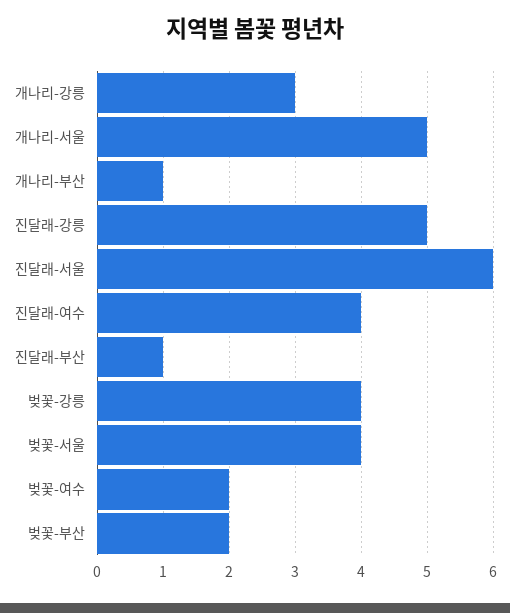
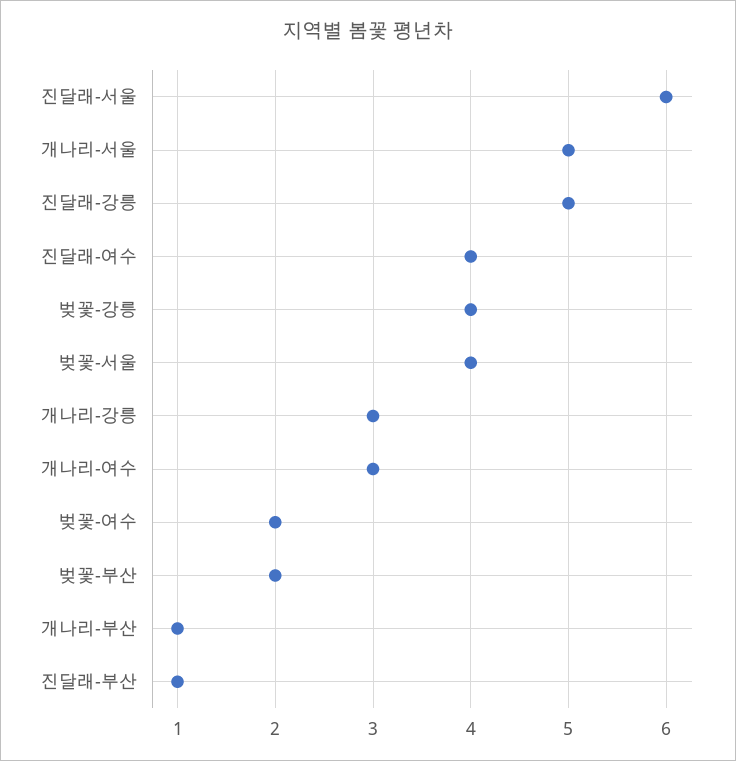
개나리-여수: none -> 3

